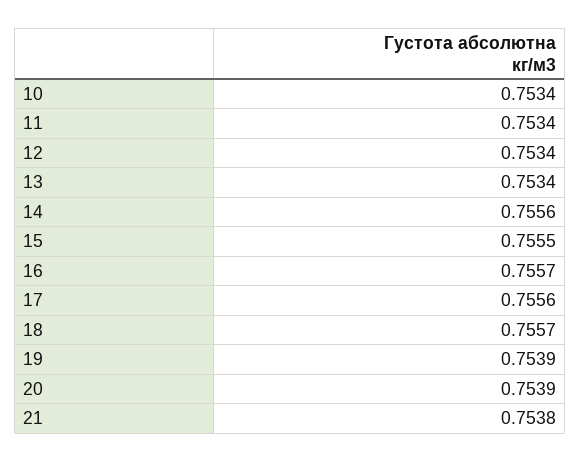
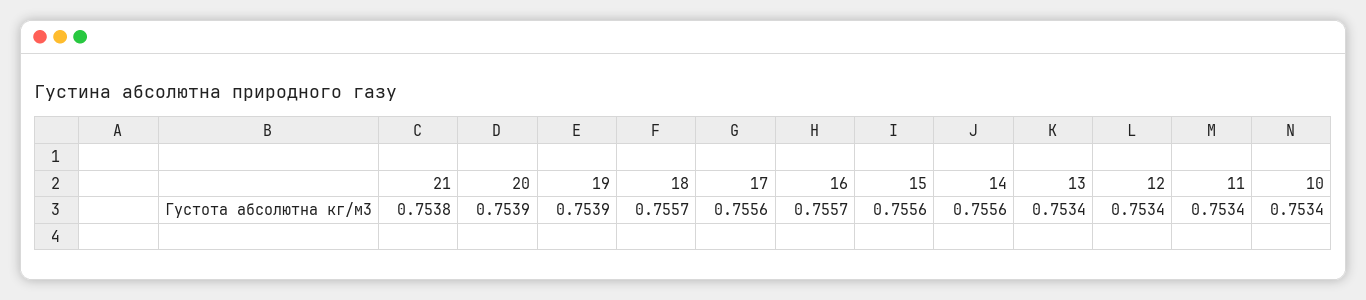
15: 0.7555 -> 0.7556

